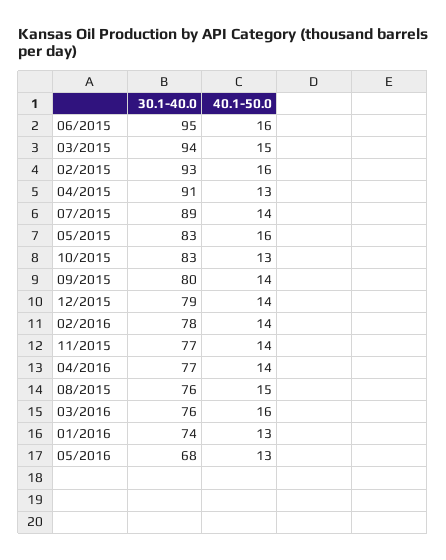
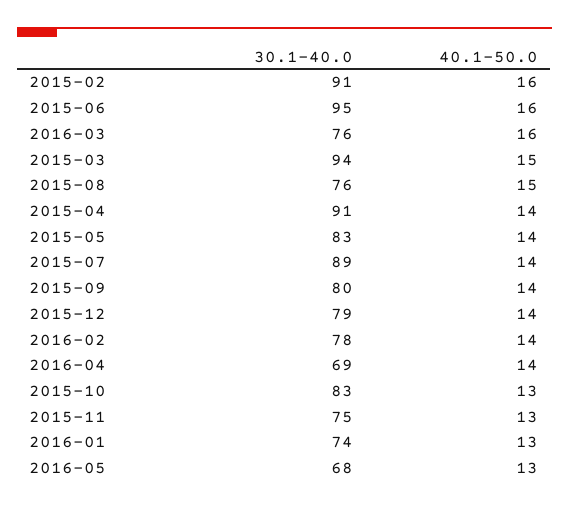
30.1-40.0, 02/2015: 93 -> 91
40.1-50.0, 04/2015: 13 -> 14
40.1-50.0, 05/2015: 16 -> 14
30.1-40.0, 11/2015: 77 -> 75
40.1-50.0, 11/2015: 14 -> 13
30.1-40.0, 04/2016: 77 -> 69

